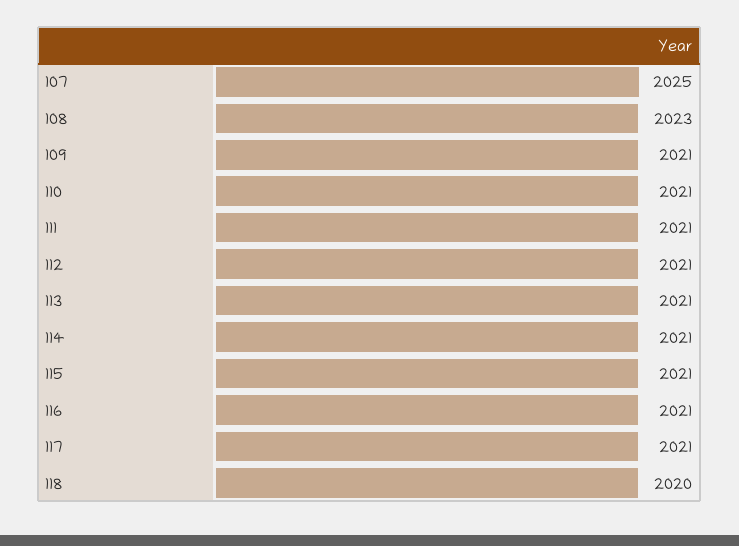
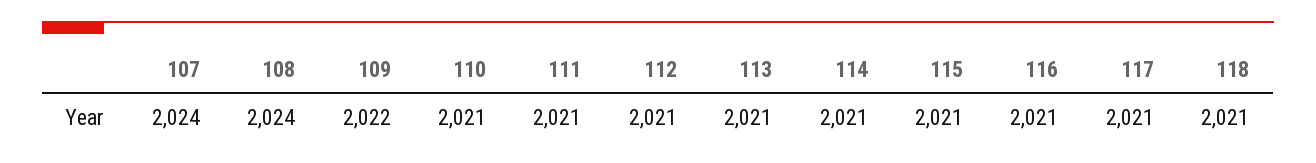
107: 2025 -> 2024
108: 2023 -> 2024
109: 2021 -> 2022
118: 2020 -> 2021

